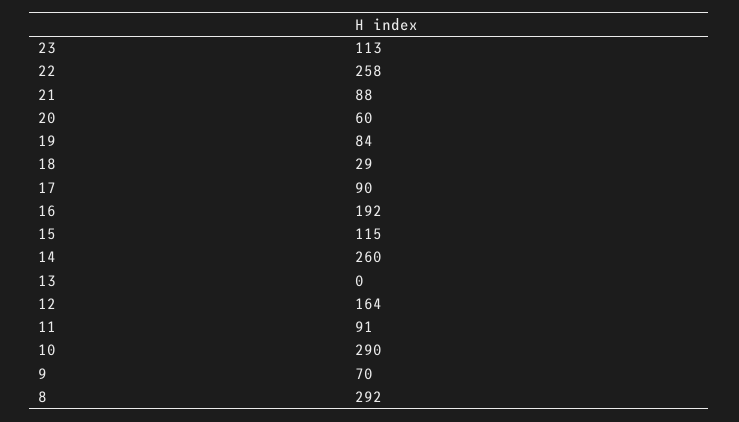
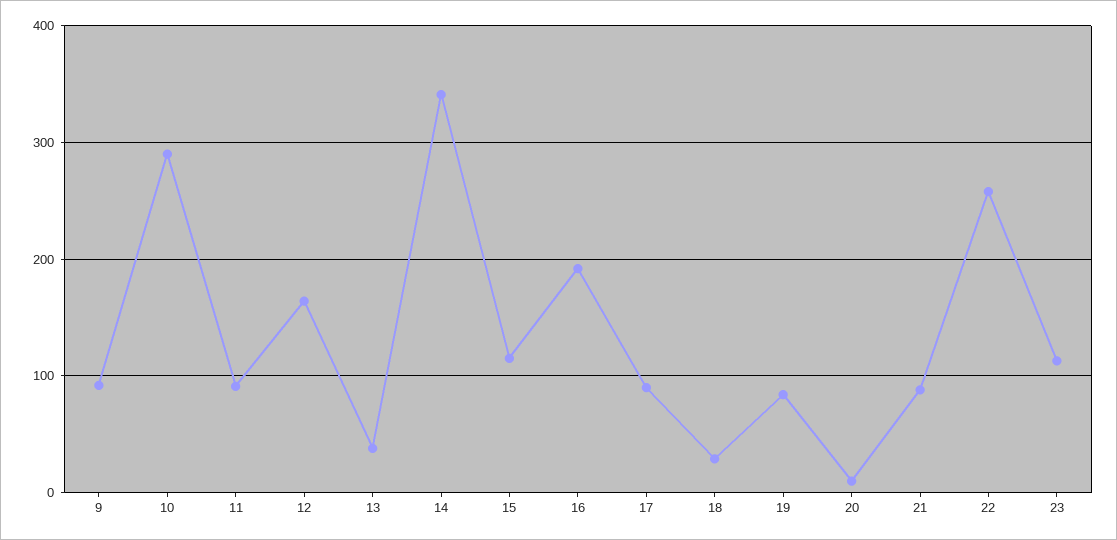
20: 60 -> 10
14: 260 -> 340
13: 0 -> 40
9: 70 -> 90
8: 292 -> none

